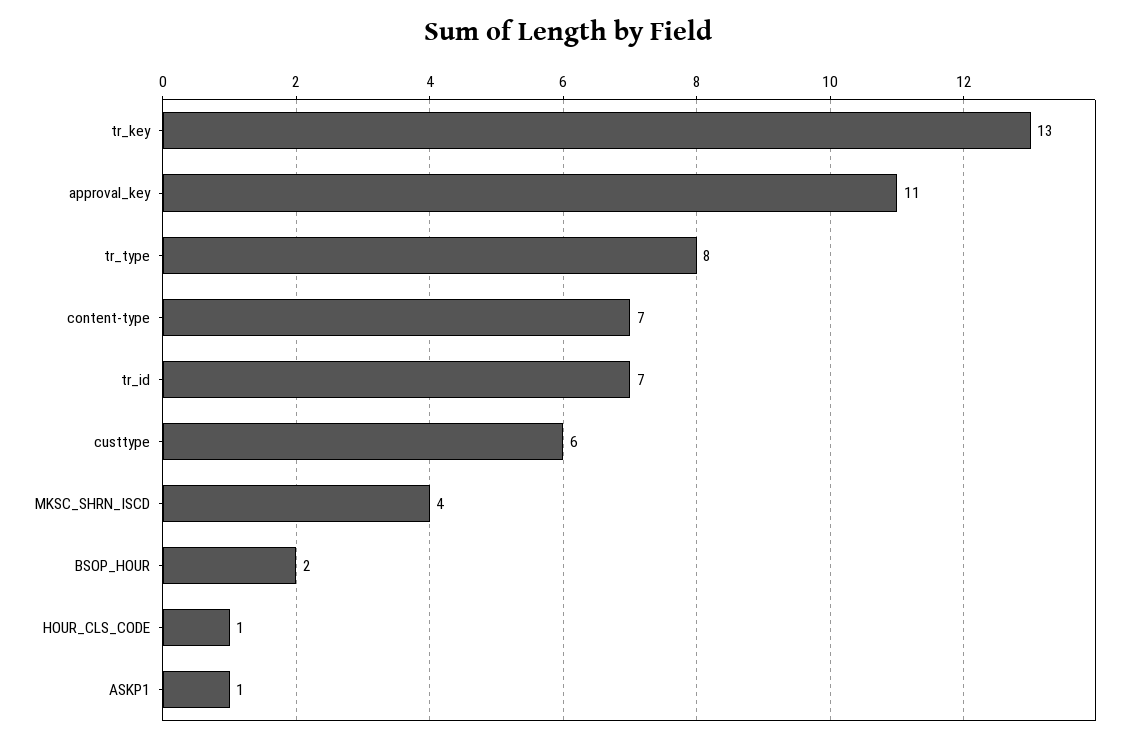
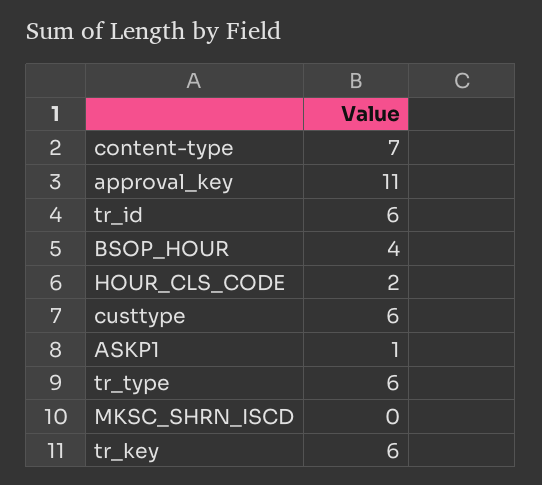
tr_key: 13 -> 6
tr_type: 8 -> 6
tr_id: 7 -> 6
MKSC_SHRN_ISCD: 4 -> 0
BSOP_HOUR: 2 -> 4
HOUR_CLS_CODE: 1 -> 2

